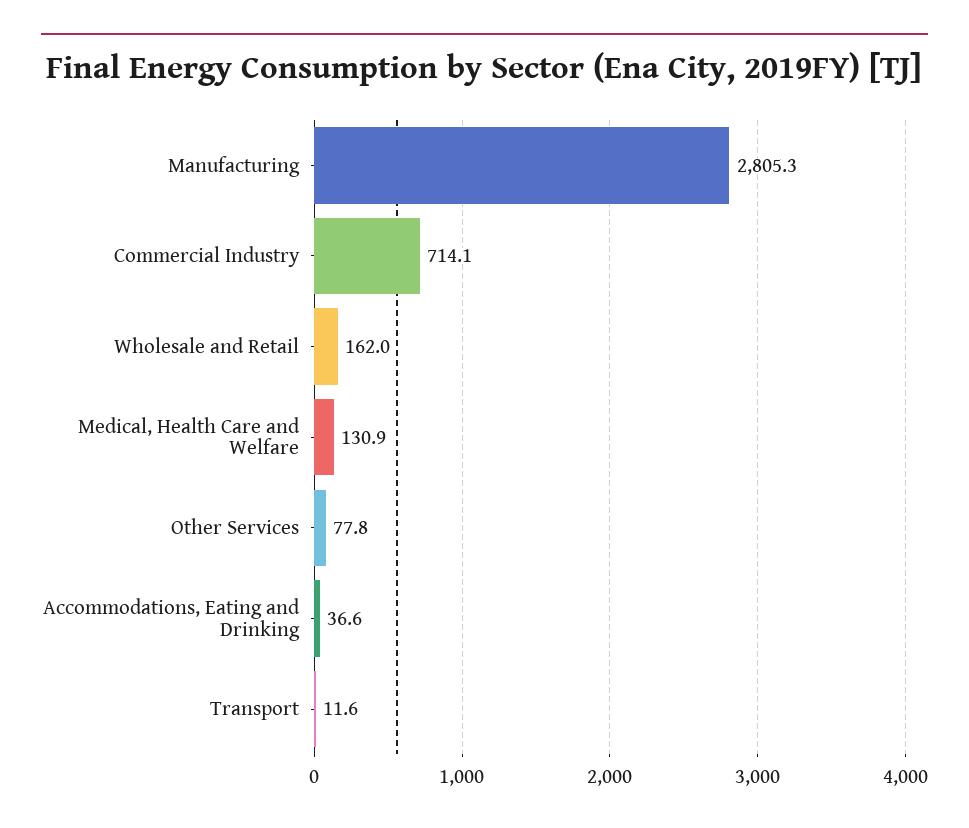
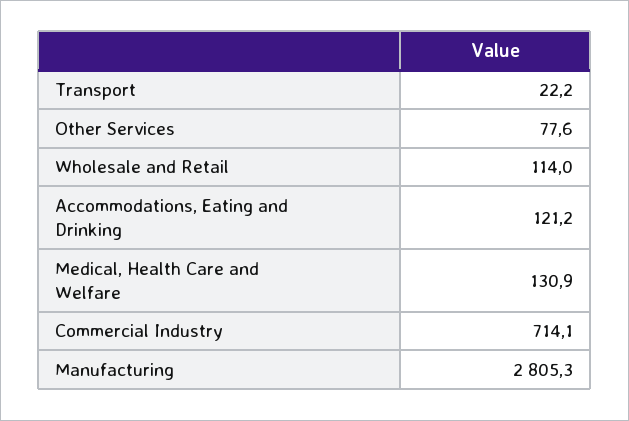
Wholesale and Retail: 162 -> 114
Other Services: 77.8 -> 77.6
Accommodations, Eating and Drinking: 36.6 -> 121.2
Transport: 11.6 -> 22.2

